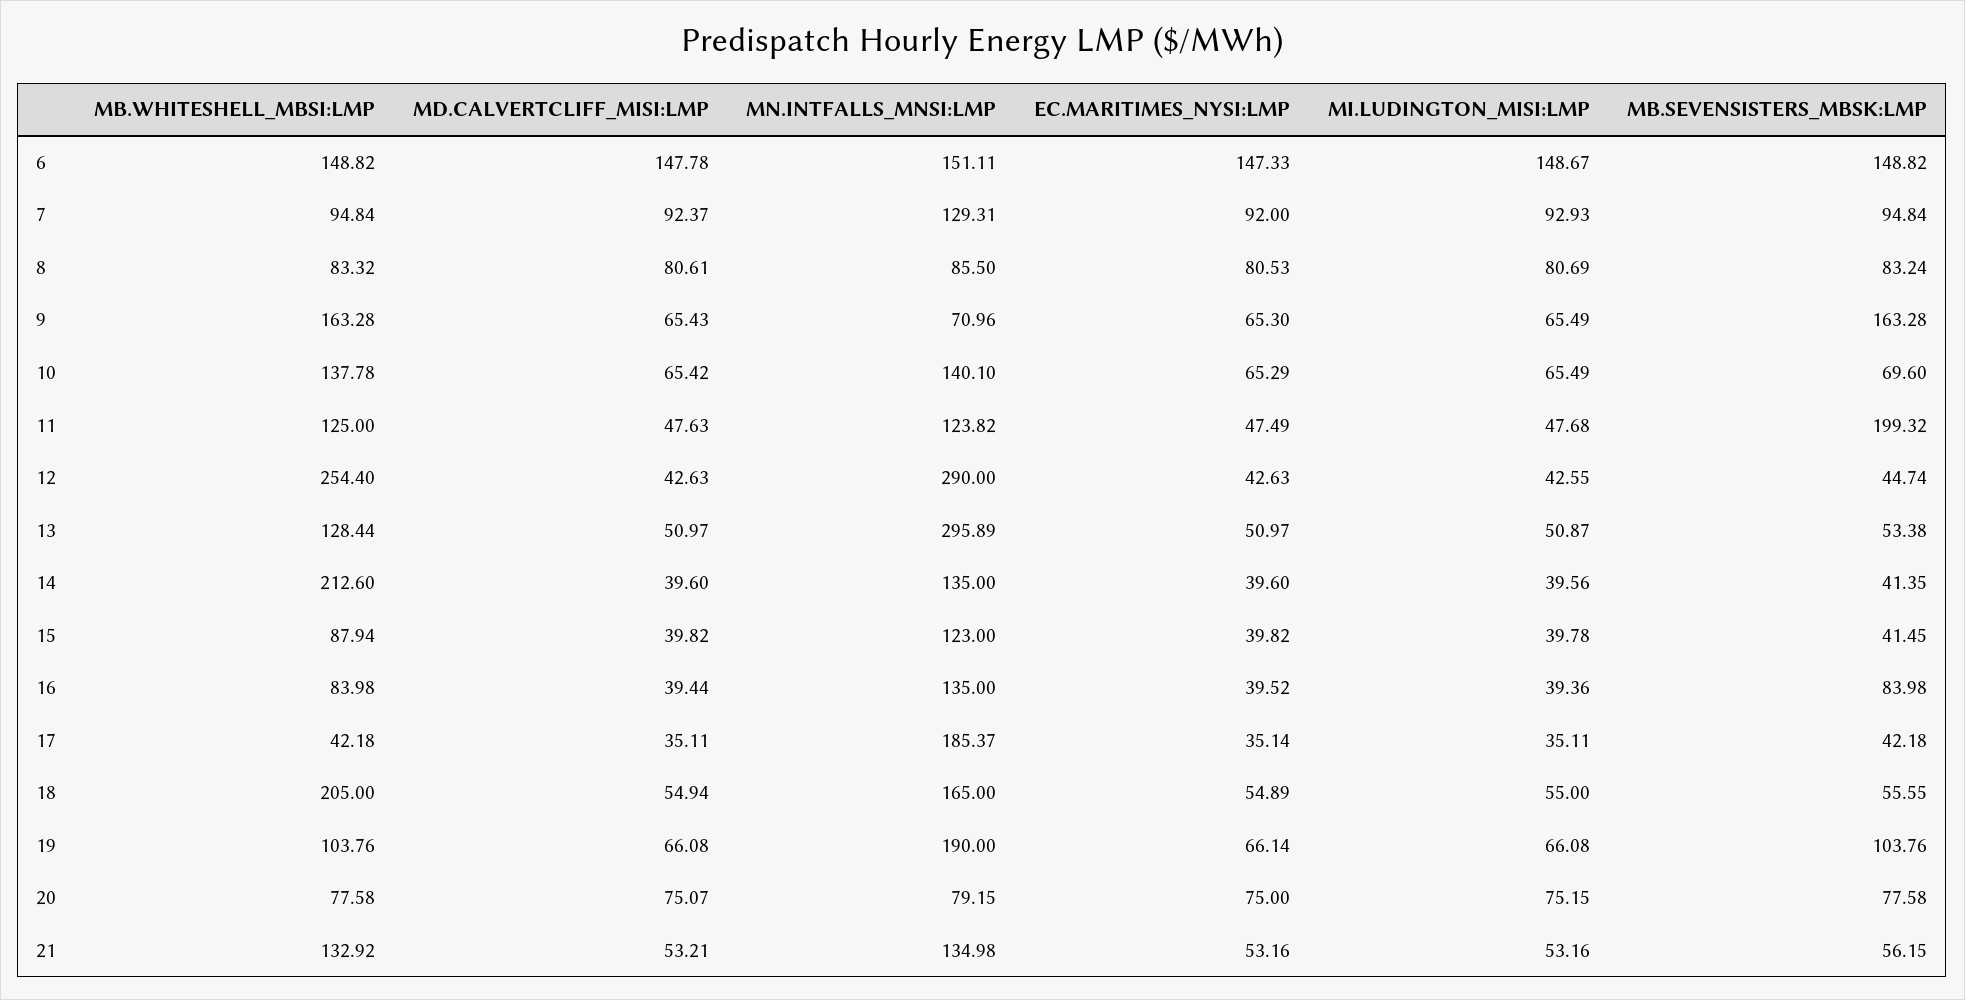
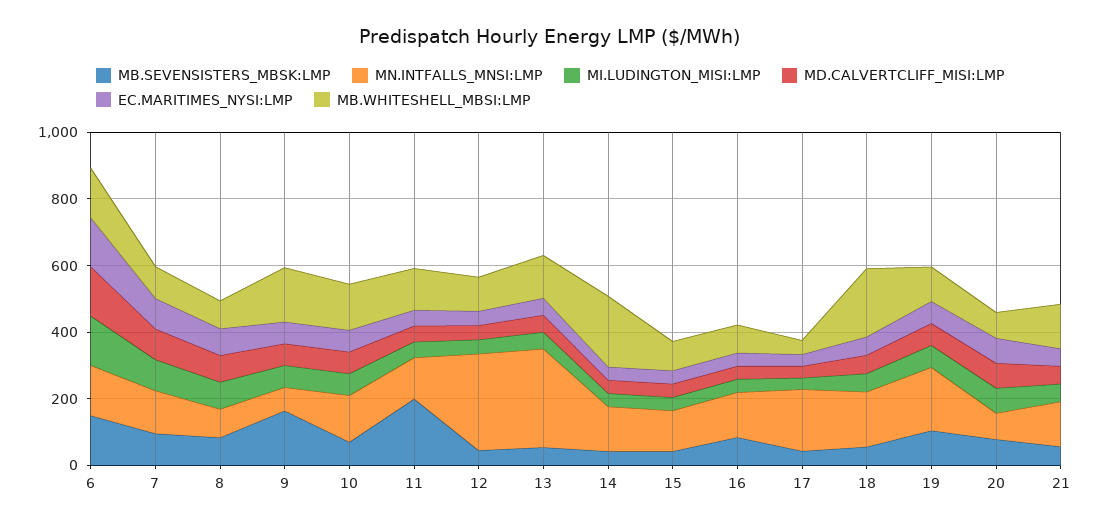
MB.WHITESHELL_MBSI:LMP, 12: 254.4 -> 100

